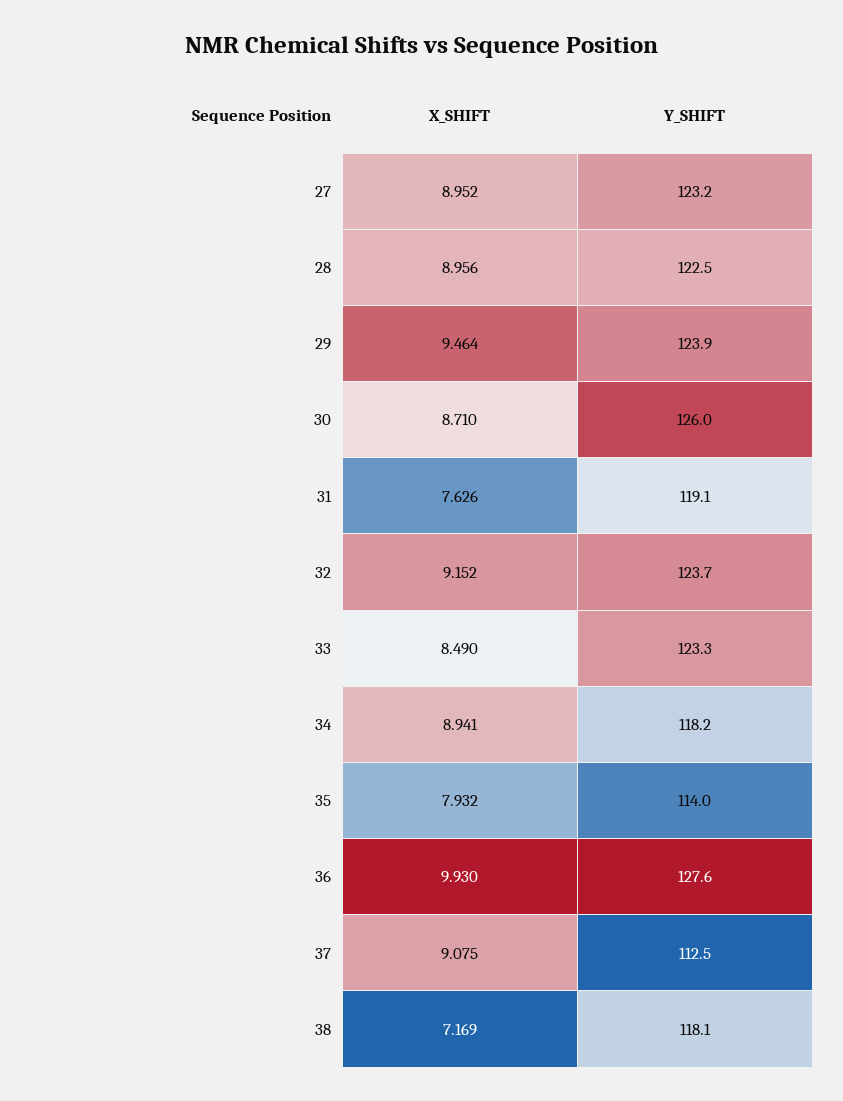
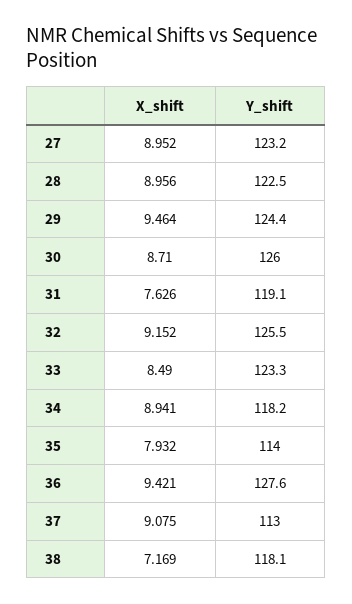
Y_SHIFT, 29: 123.9 -> 124.4
Y_SHIFT, 32: 123.7 -> 125.5
X_SHIFT, 36: 9.93 -> 9.421
Y_SHIFT, 37: 112.5 -> 113

